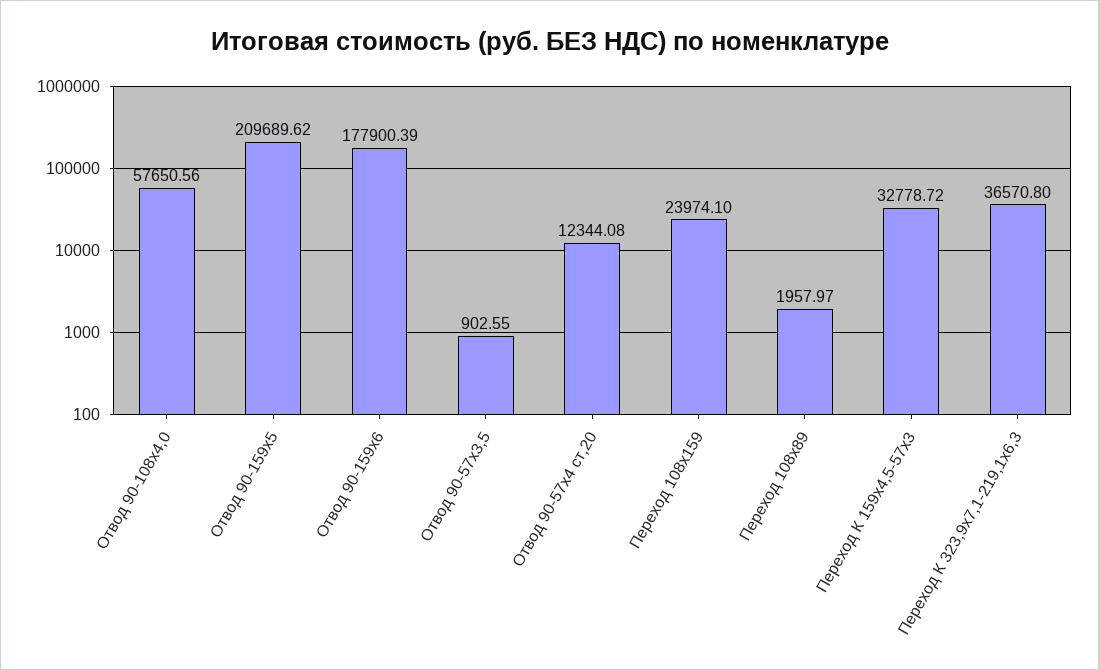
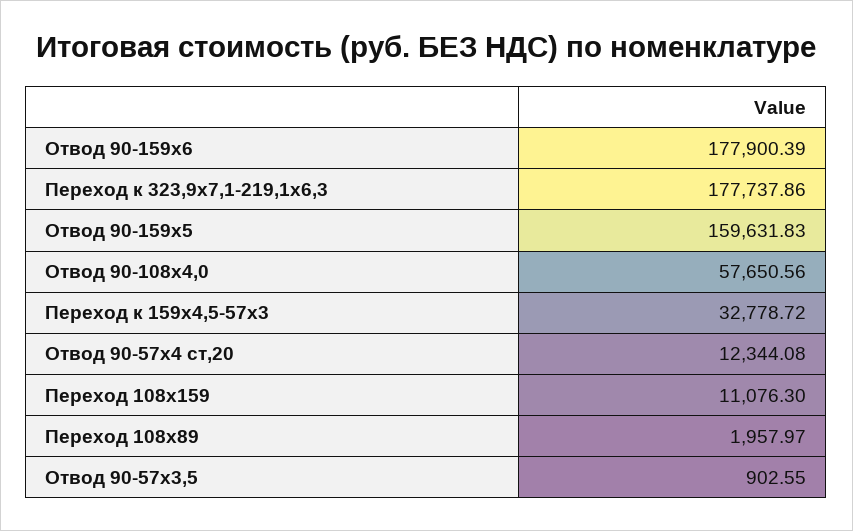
Отвод 90-159х5: 209689.62 -> 159631.83
Переход 108х159: 23974.1 -> 11076.3
Переход К 323,9х7,1-219,1х6,3: 36570.8 -> 177737.86

